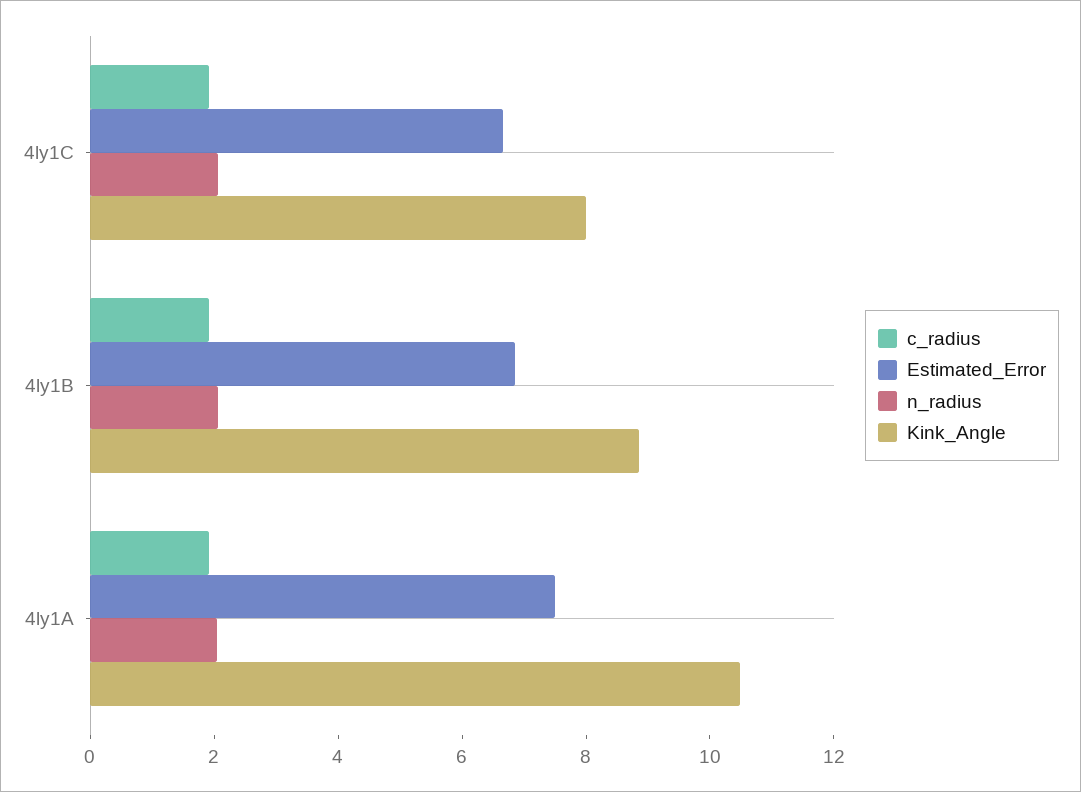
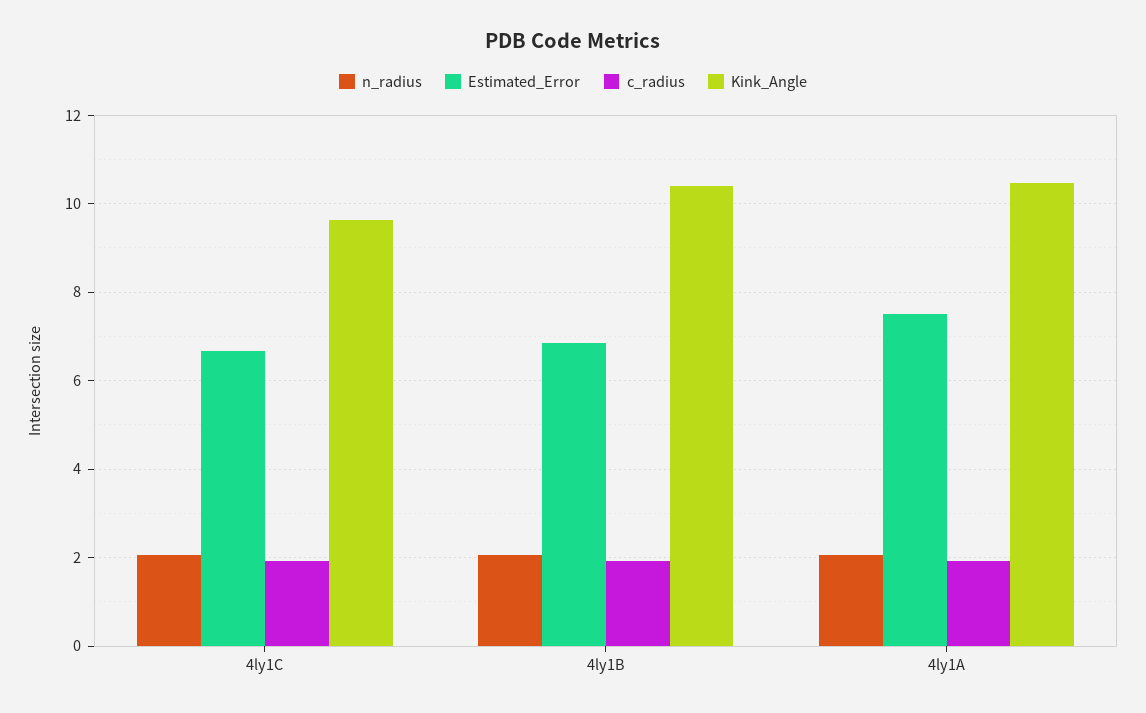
Kink_Angle, 4ly1C: 8 -> 9.6
Kink_Angle, 4ly1B: 9 -> 10.4

